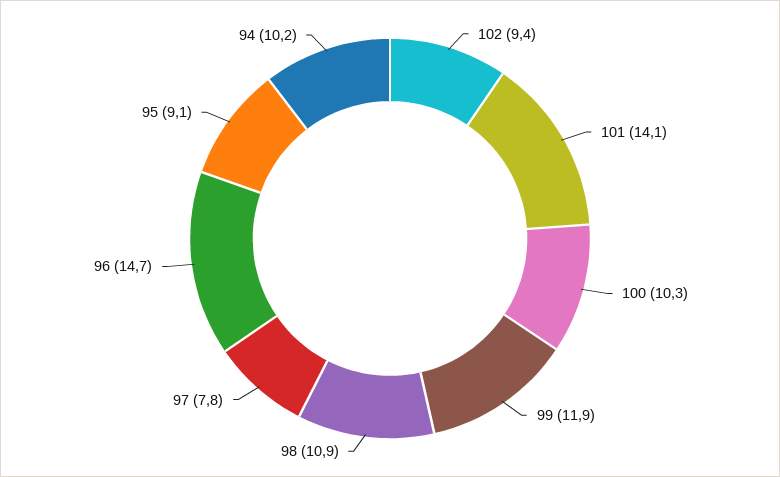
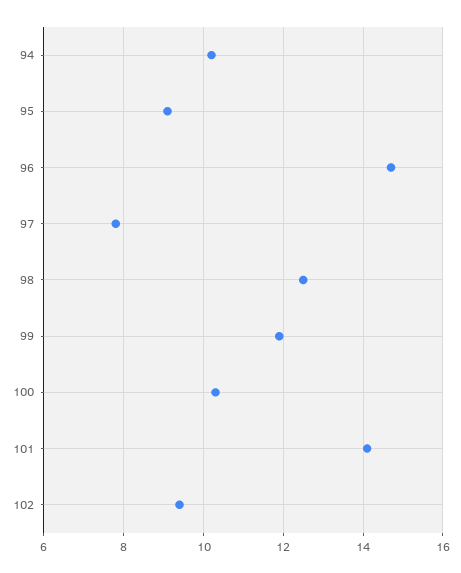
98: 10.9 -> 12.5

